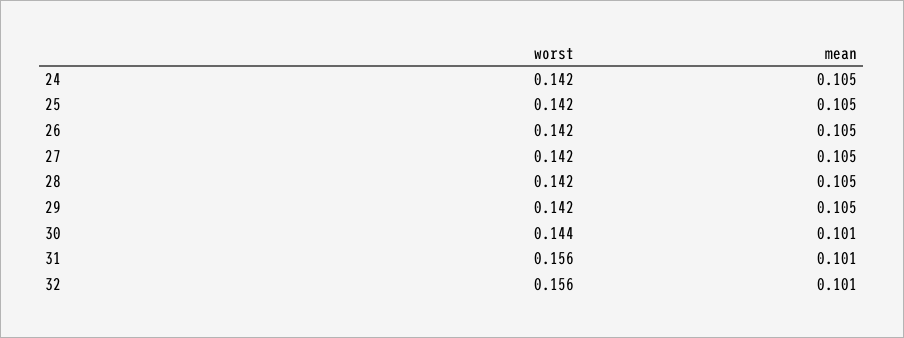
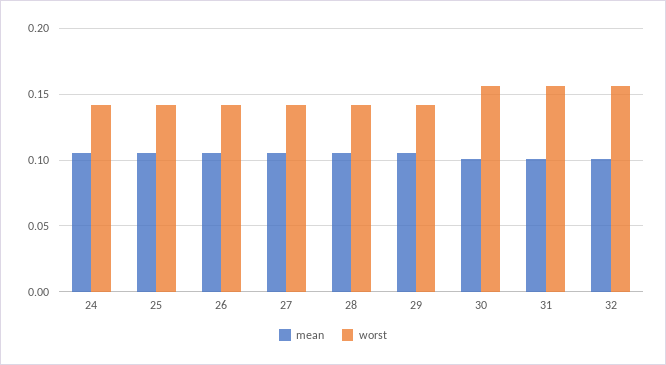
worst, 30: 0.144 -> 0.155

